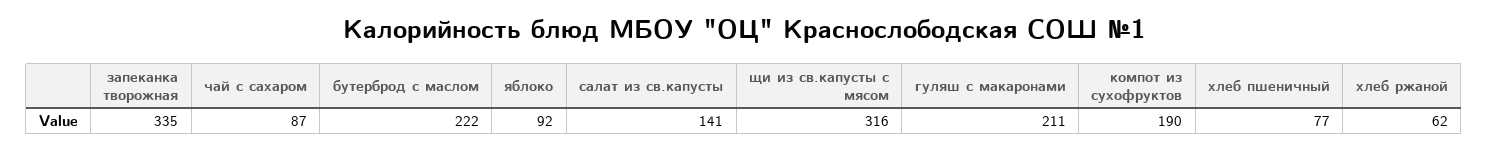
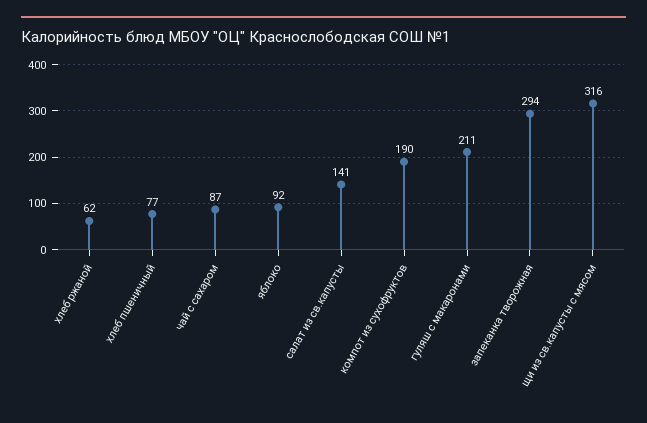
запеканка творожная: 335 -> 294
бутерброд с маслом: 222 -> none

